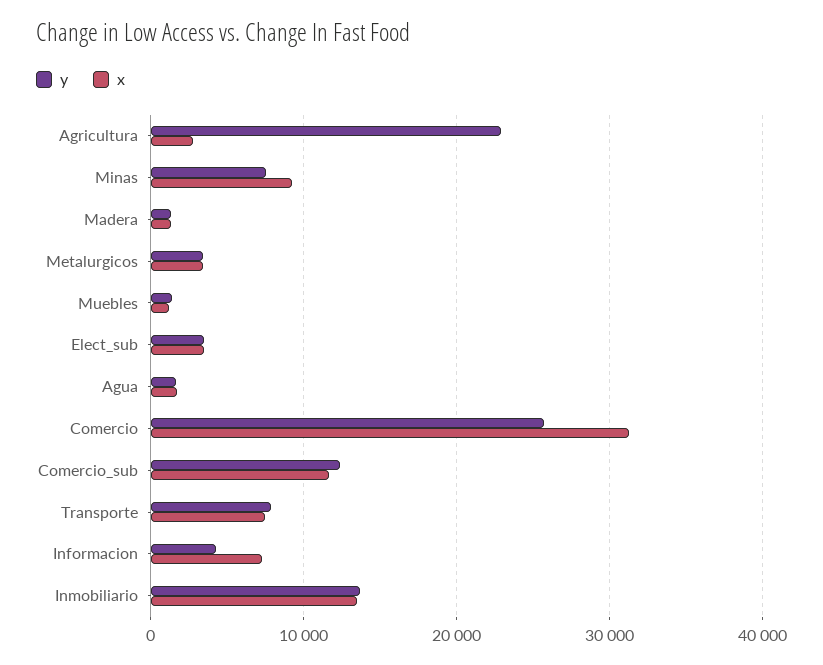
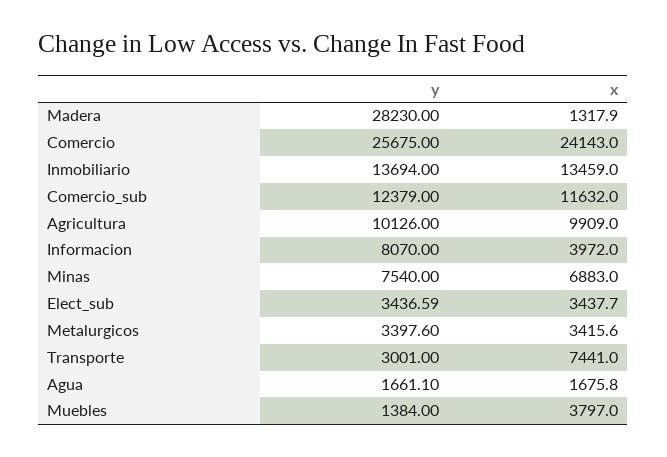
y, Agricultura: 23000 -> 10126
x, Agricultura: 3000 -> 9909
x, Minas: 9000 -> 6883
y, Madera: 1000 -> 28230
x, Muebles: 1000 -> 3797
x, Comercio: 31000 -> 24143
y, Transporte: 8000 -> 3001
y, Informacion: 4000 -> 8070
x, Informacion: 7000 -> 3972

